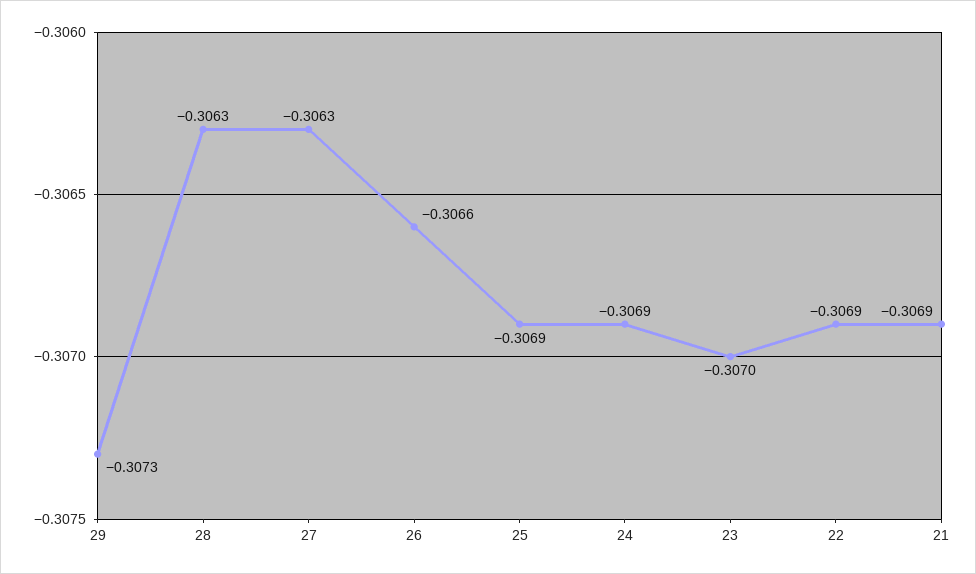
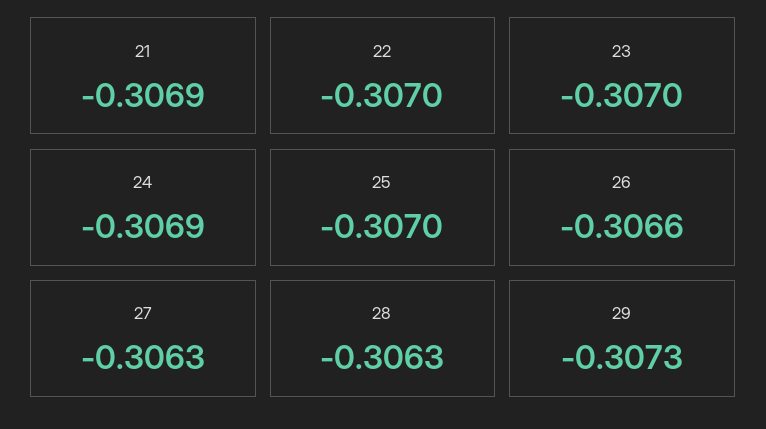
25: -0.3069 -> -0.307
22: -0.3069 -> -0.307

